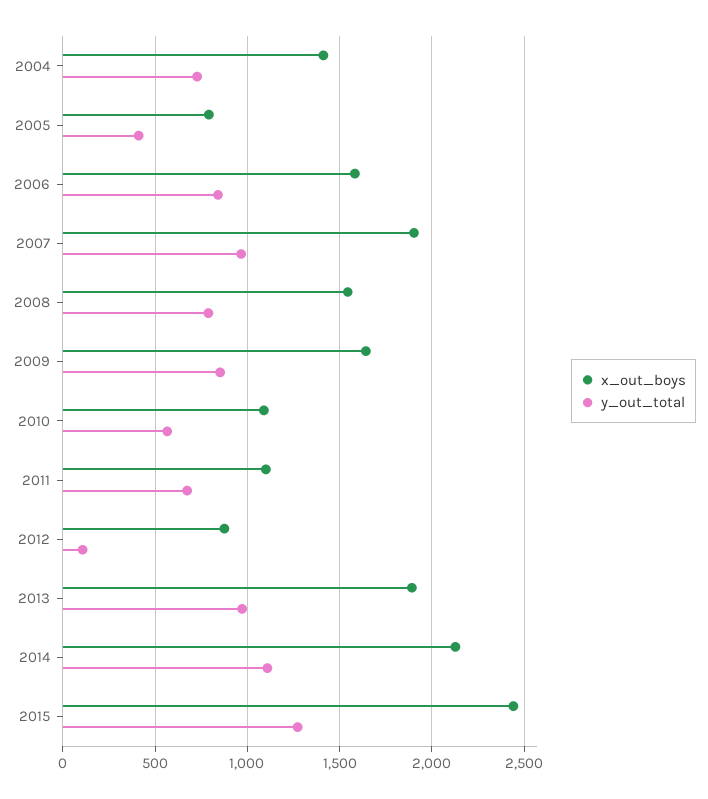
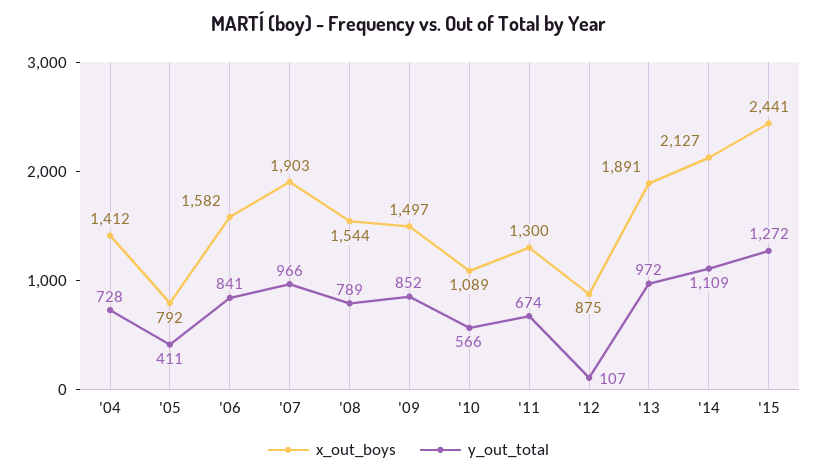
x_out_boys, 2009: 1650 -> 1497
x_out_boys, 2011: 1100 -> 1300

